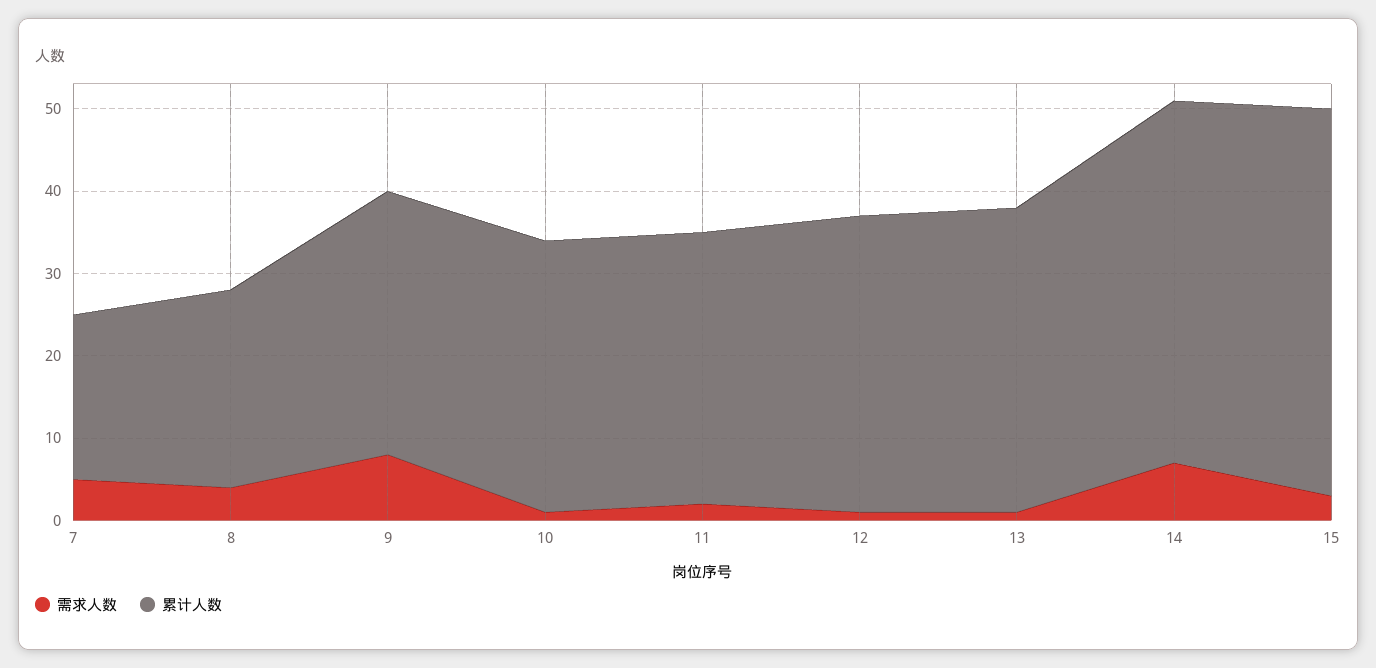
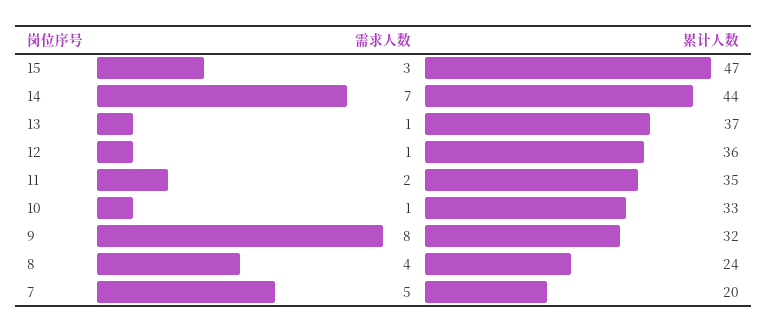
累计人数, 11: 33 -> 35

